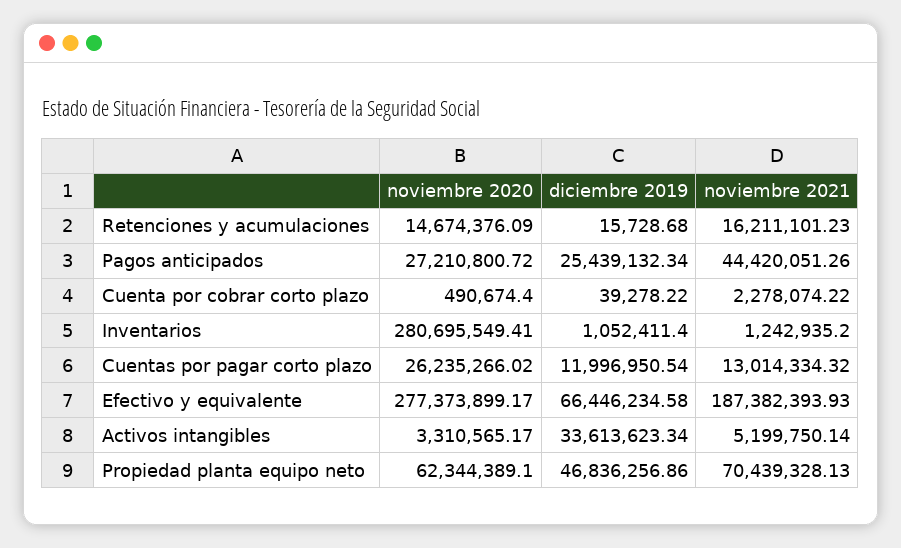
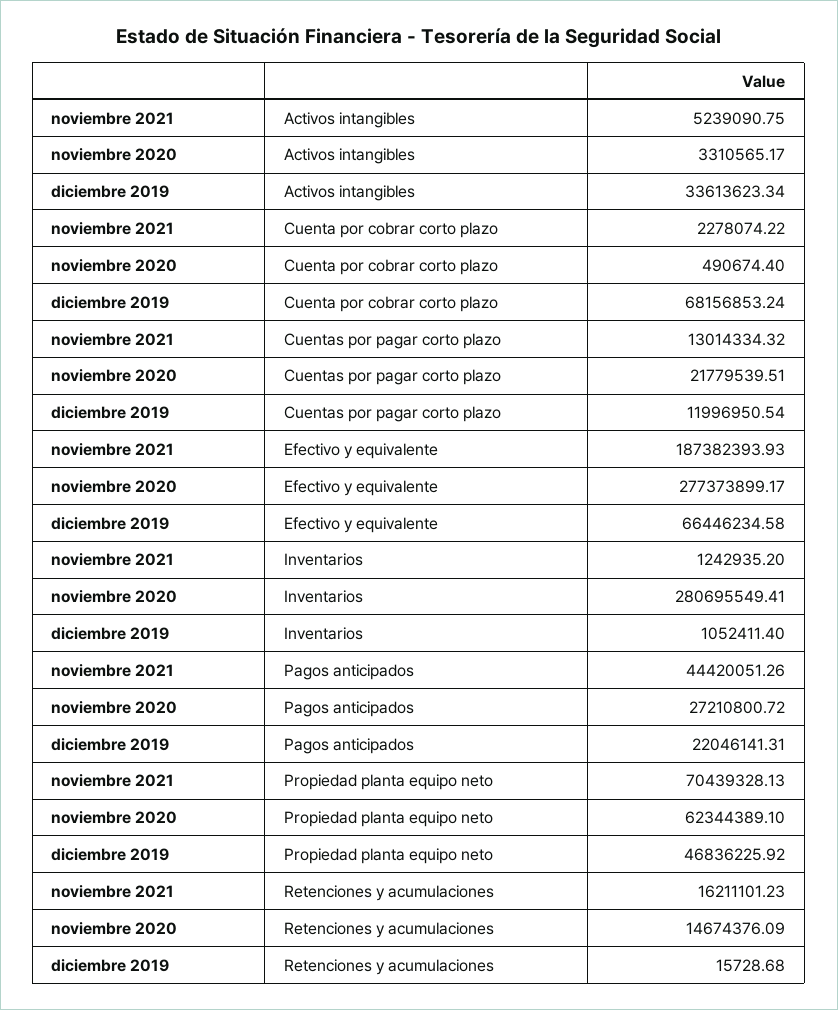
diciembre 2019, Pagos anticipados: 25439132.34 -> 22046141.31
diciembre 2019, Cuenta por cobrar corto plazo: 39278.22 -> 68156853.24
noviembre 2020, Cuentas por pagar corto plazo: 26235266.02 -> 21779539.51
noviembre 2021, Activos intangibles: 5199750.14 -> 5239090.75
diciembre 2019, Propiedad planta equipo neto: 46836256.86 -> 46836225.92

